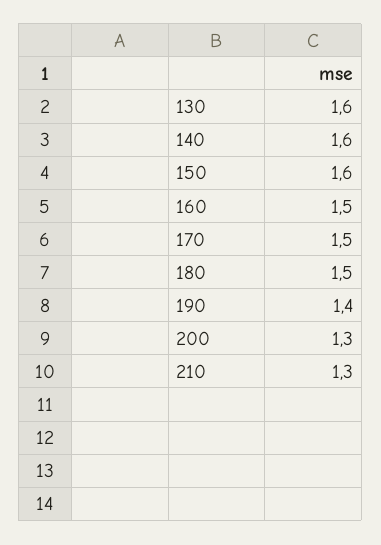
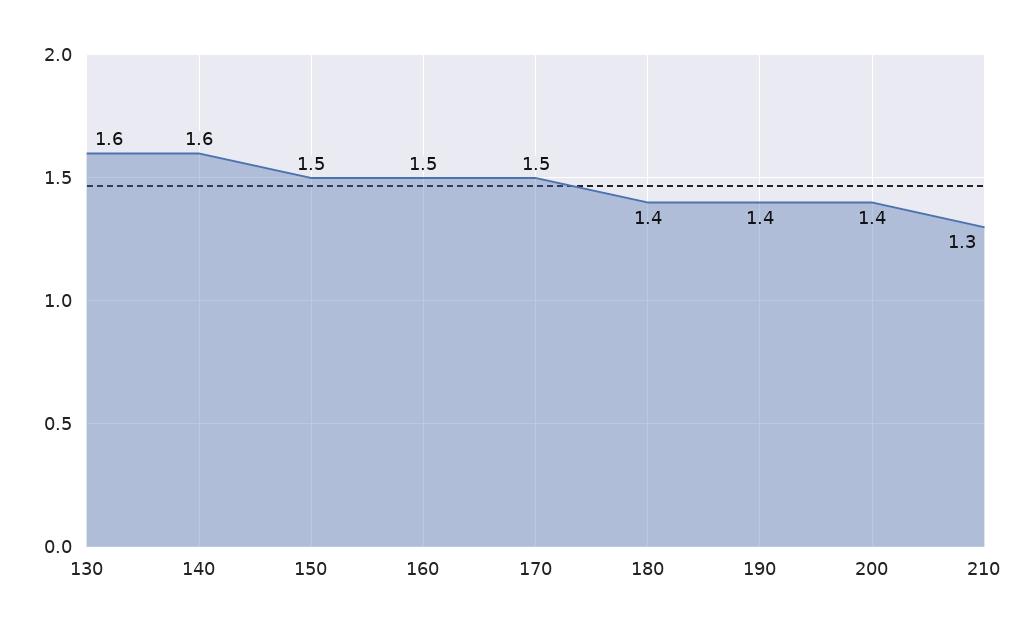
150: 1.6 -> 1.5
180: 1.5 -> 1.4
200: 1.3 -> 1.4

